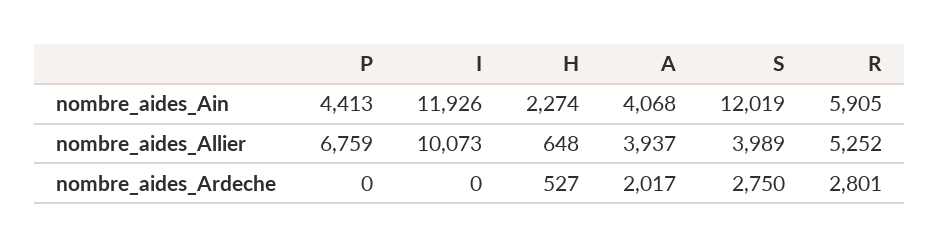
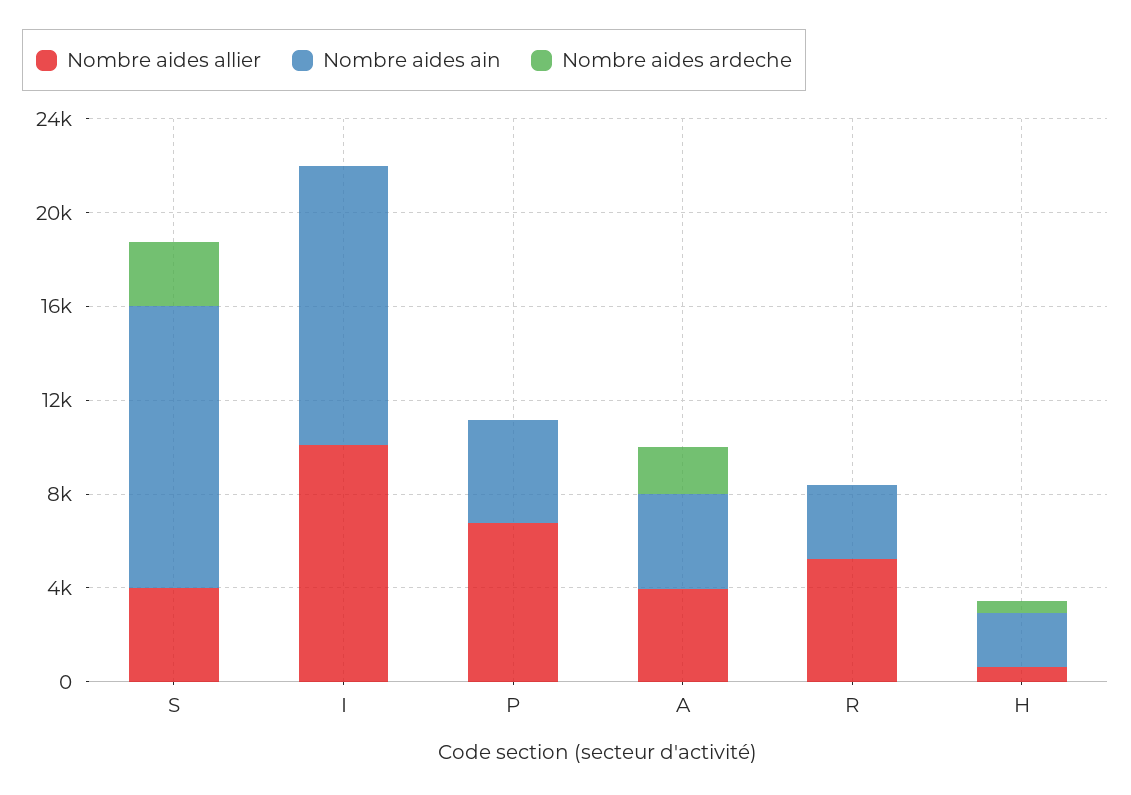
nombre_aides_Ain, R: 5905 -> 3000
nombre_aides_Ardeche, R: 2801 -> 0

